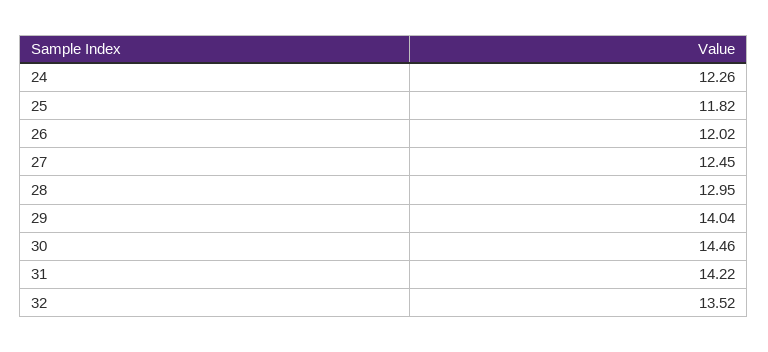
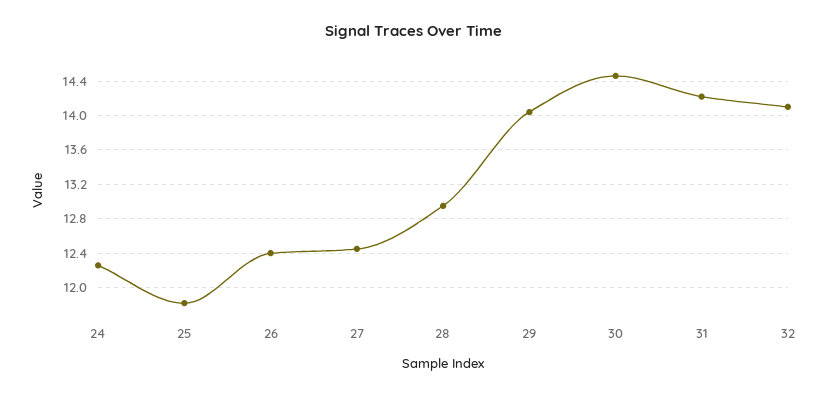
26: 12.02 -> 12.4
32: 13.52 -> 14.1

